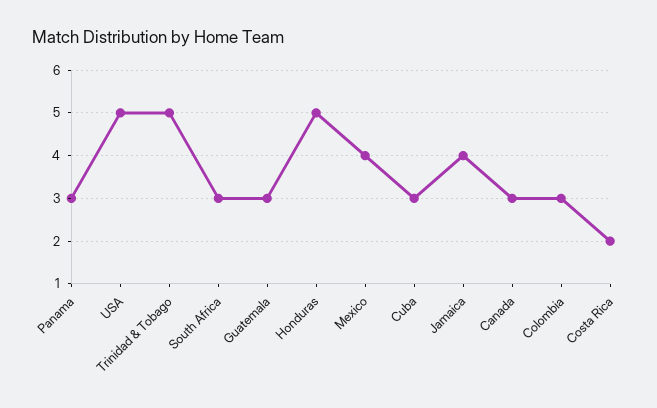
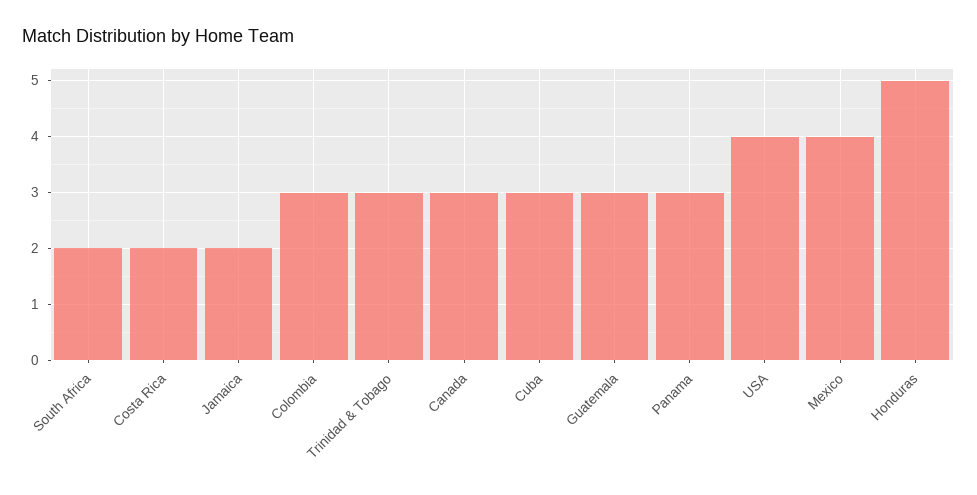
USA: 5 -> 4
Trinidad & Tobago: 5 -> 3
South Africa: 3 -> 2
Jamaica: 4 -> 2

